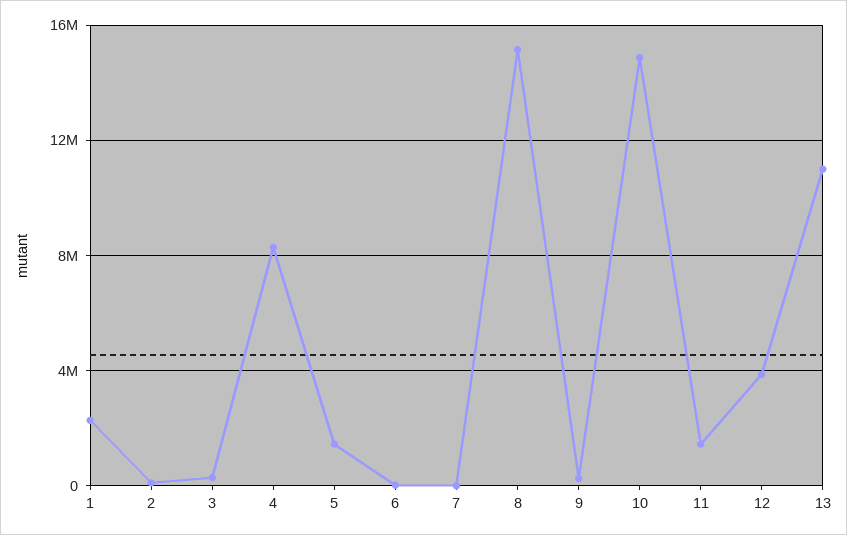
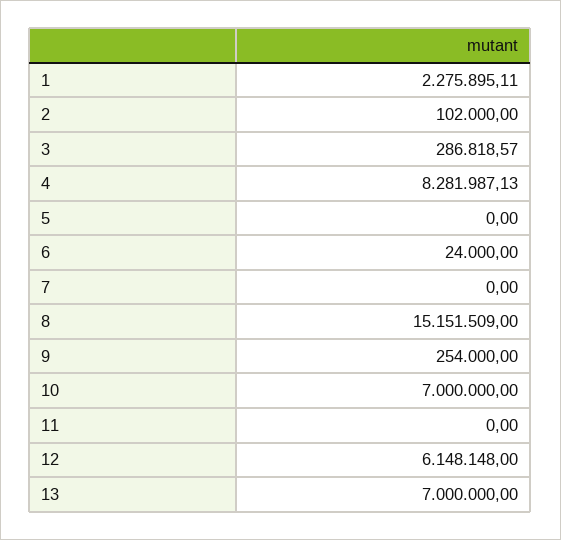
5: 1500000 -> 0
10: 15000000 -> 7000000
11: 1500000 -> 0
12: 4000000 -> 6148148
13: 11000000 -> 7000000

